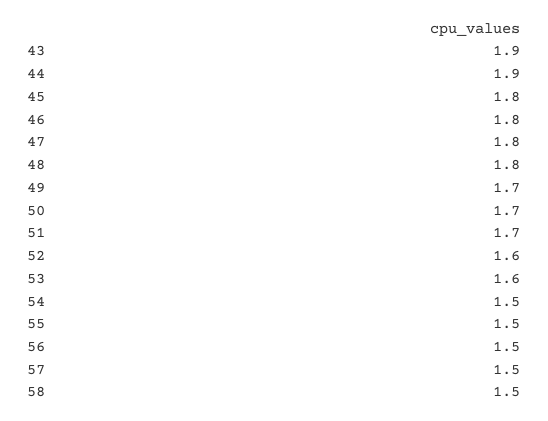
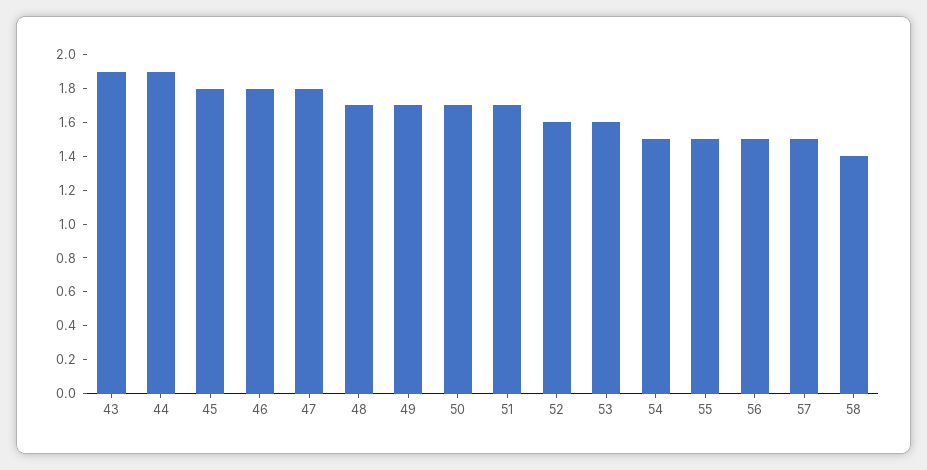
48: 1.8 -> 1.7
58: 1.5 -> 1.4

